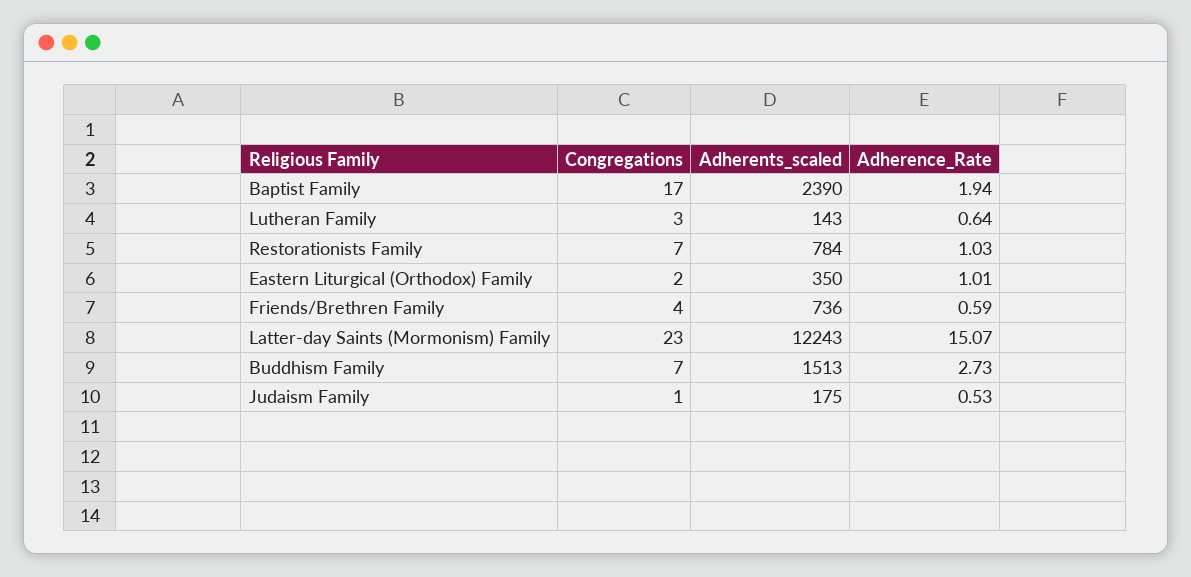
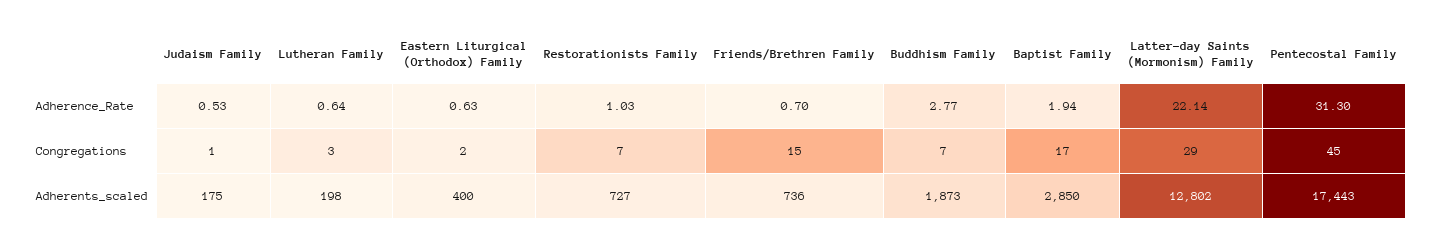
Adherents_scaled, Baptist Family: 2390 -> 2850
Adherents_scaled, Lutheran Family: 143 -> 198
Adherents_scaled, Restorationists Family: 784 -> 727
Adherents_scaled, Eastern Liturgical (Orthodox) Family: 350 -> 400
Adherence_Rate, Eastern Liturgical (Orthodox) Family: 1.01 -> 0.63
Congregations, Friends/Brethren Family: 4 -> 15
Adherence_Rate, Friends/Brethren Family: 0.59 -> 0.7
Congregations, Latter-day Saints (Mormonism) Family: 23 -> 29
Adherents_scaled, Latter-day Saints (Mormonism) Family: 12243 -> 12802
Adherence_Rate, Latter-day Saints (Mormonism) Family: 15.07 -> 22.14
Adherents_scaled, Buddhism Family: 1513 -> 1873
Adherence_Rate, Buddhism Family: 2.73 -> 2.77
Adherence_Rate, Pentecostal Family: none -> 31.3
Congregations, Pentecostal Family: none -> 45
Adherents_scaled, Pentecostal Family: none -> 17443

